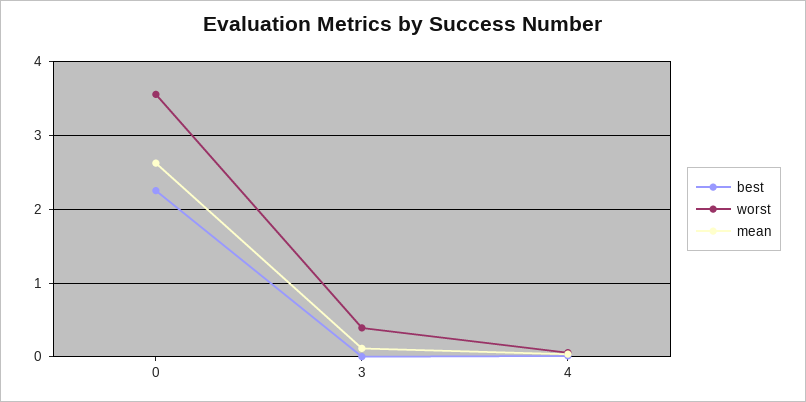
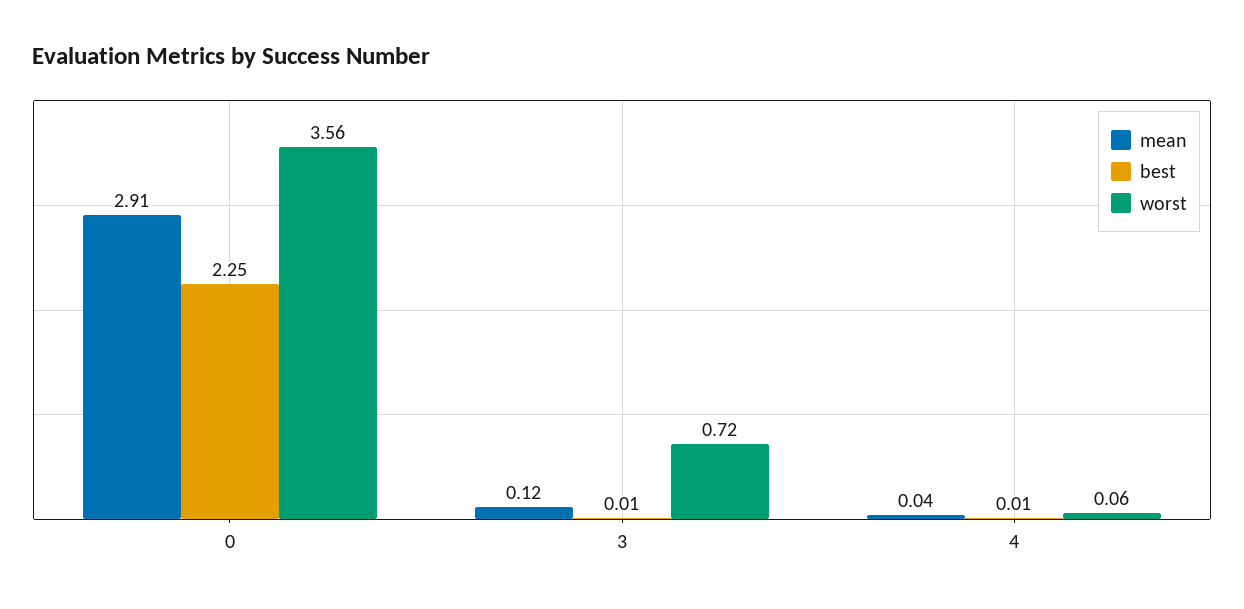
mean, 0: 2.6 -> 2.91
worst, 3: 0.4 -> 0.72

